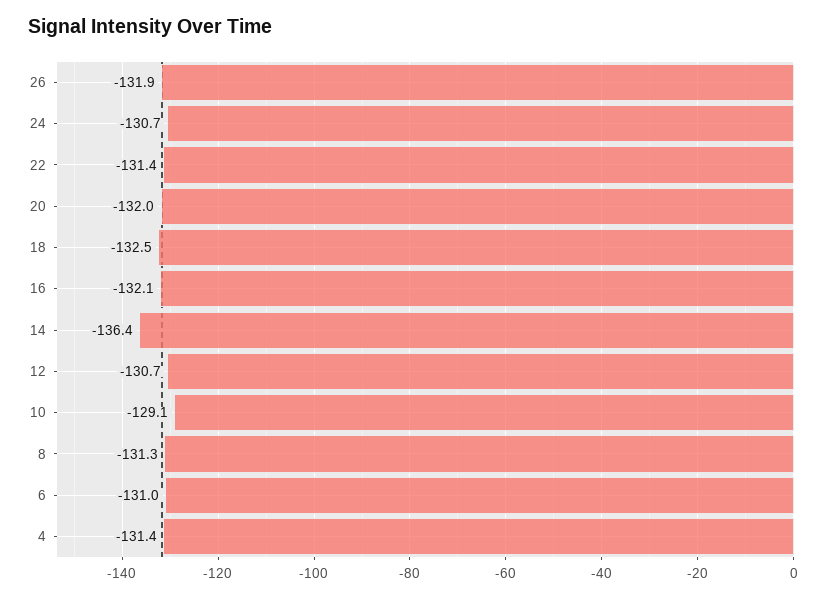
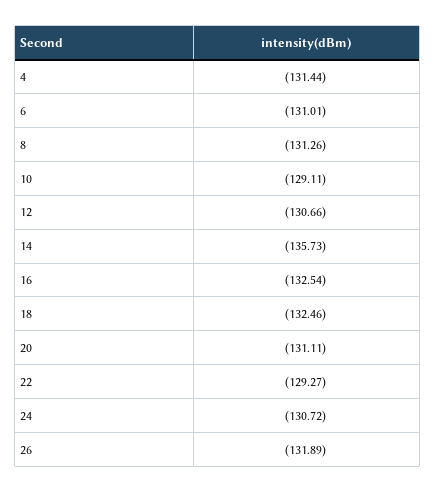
22: -131.4 -> -129.27
20: -132 -> -131.11
16: -132.1 -> -132.54
14: -136.4 -> -135.73

